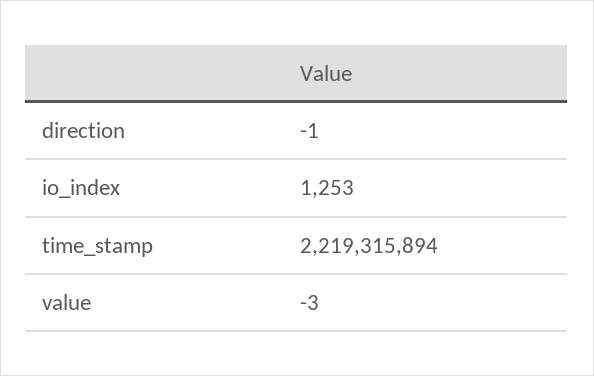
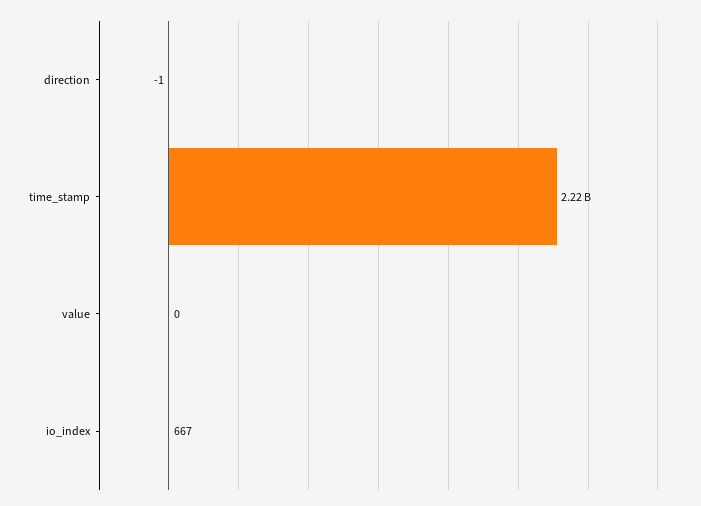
io_index: 1253 -> 667
value: -3 -> 0

